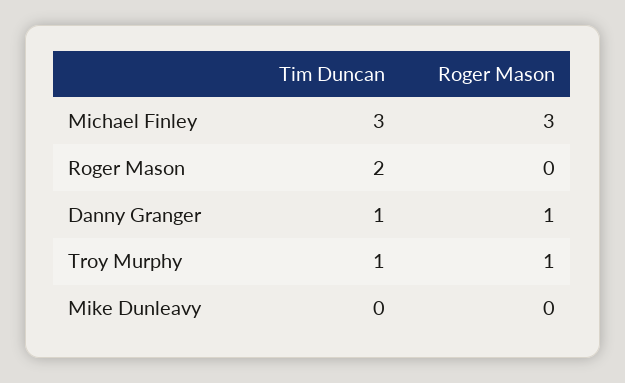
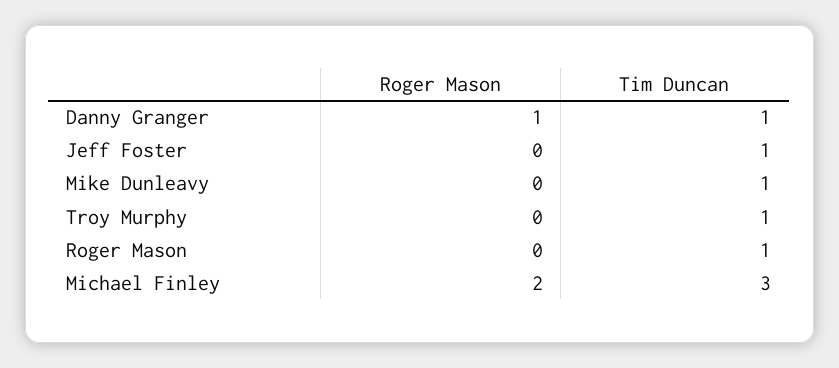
Roger Mason, Michael Finley: 3 -> 2
Tim Duncan, Roger Mason: 2 -> 1
Roger Mason, Troy Murphy: 1 -> 0
Tim Duncan, Mike Dunleavy: 0 -> 1
Roger Mason, Jeff Foster: none -> 0
Tim Duncan, Jeff Foster: none -> 1

